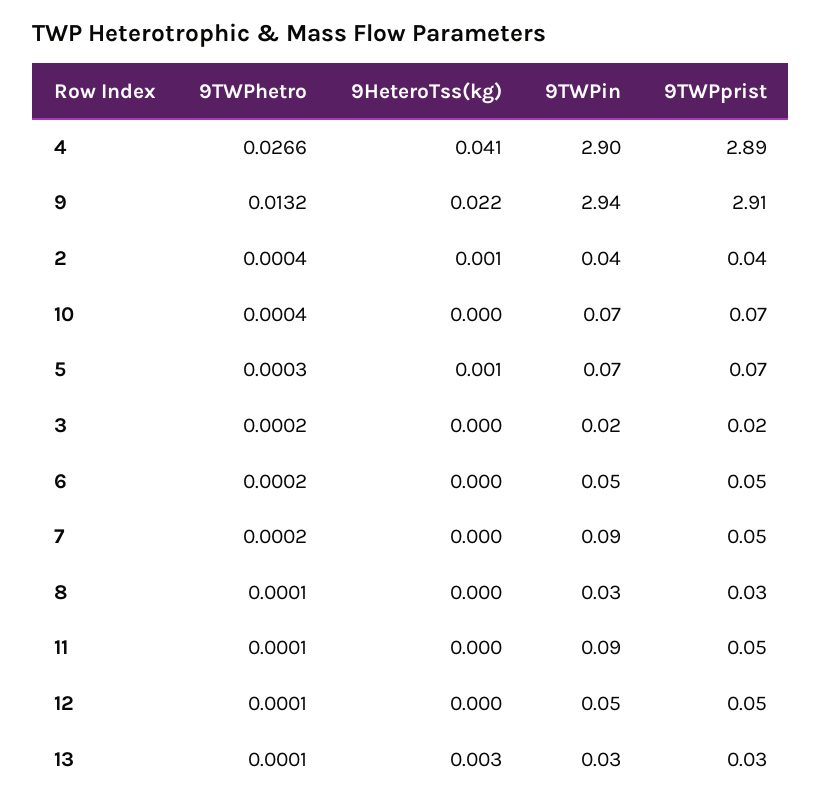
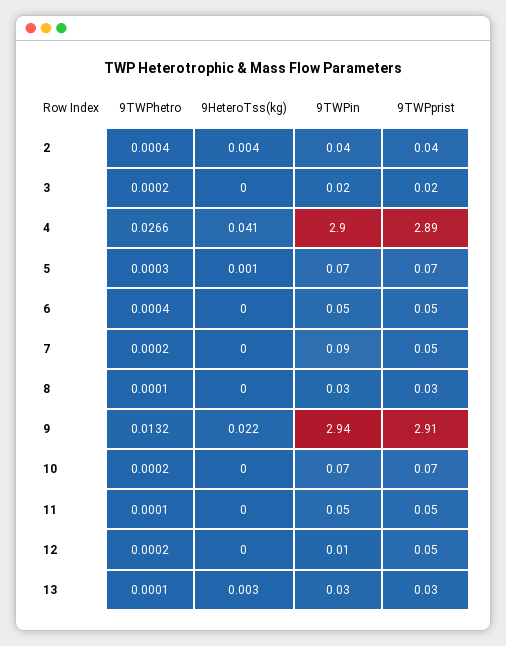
9HeteroTss(kg), 2: 0.001 -> 0.004
9TWPhetro, 10: 0.0004 -> 0.0002
9TWPhetro, 6: 0.0002 -> 0.0004
9TWPin, 11: 0.09 -> 0.05
9TWPhetro, 12: 0.0001 -> 0.0002
9TWPin, 12: 0.05 -> 0.01

